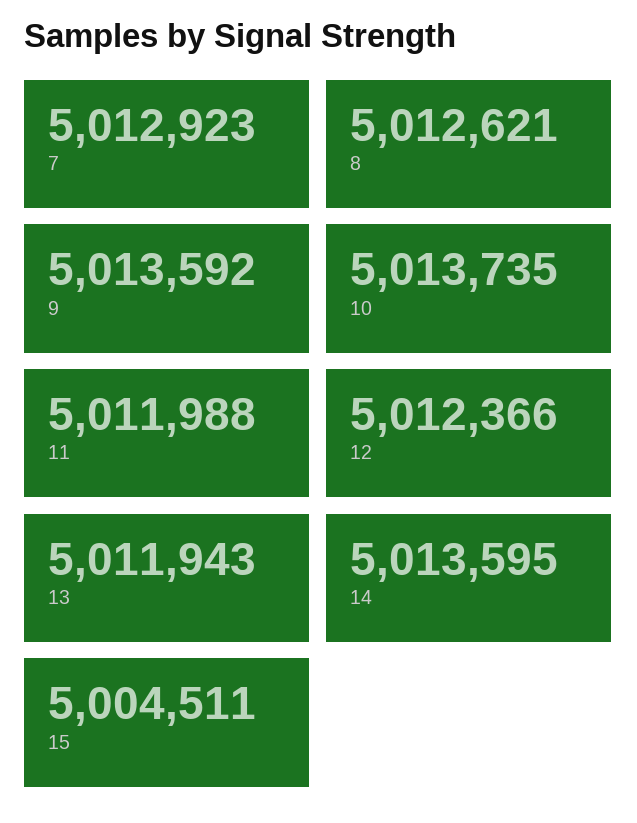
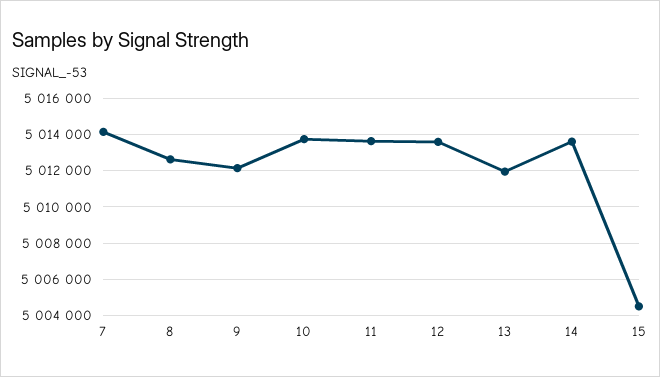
7: 5012923 -> 5014000
9: 5013592 -> 5012000
11: 5011988 -> 5013500
12: 5012366 -> 5013500

